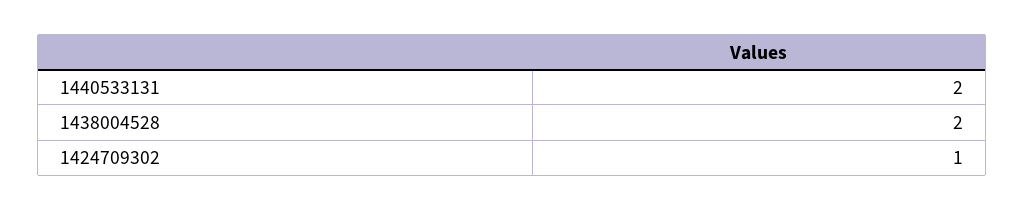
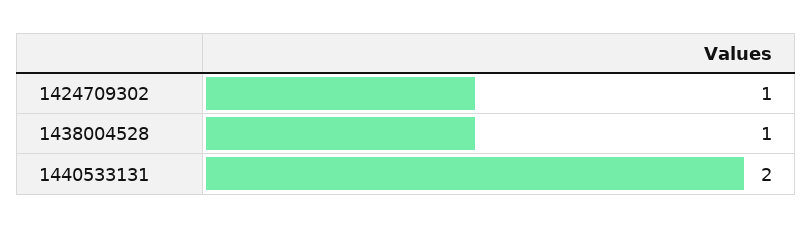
1438004528: 2 -> 1

